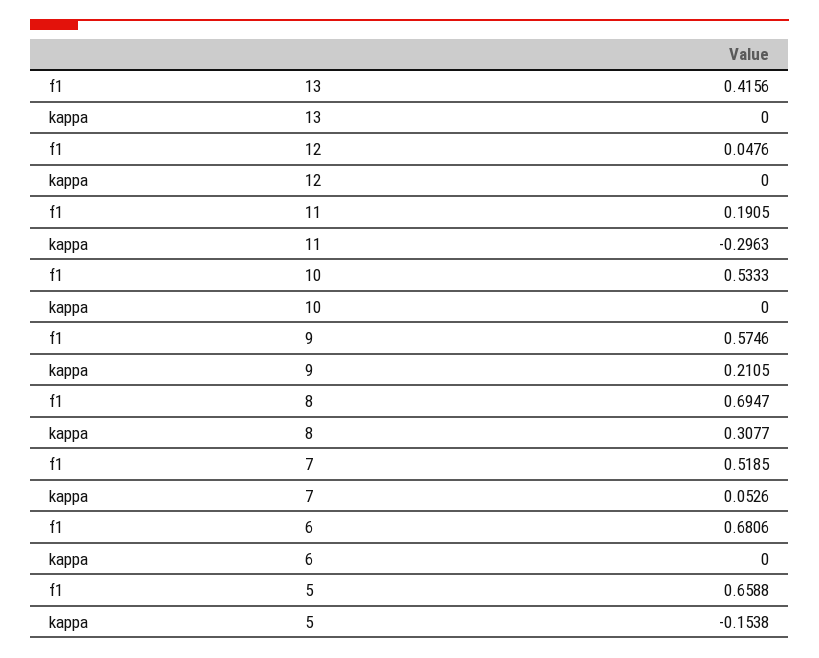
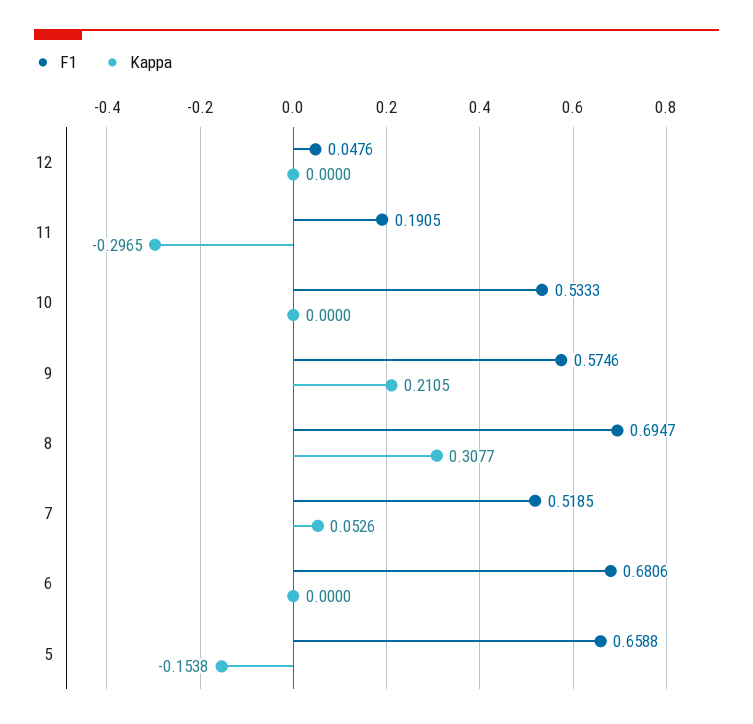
f1, 13: 0.4156 -> none
kappa, 13: 0 -> none
kappa, 11: -0.2963 -> -0.2965

